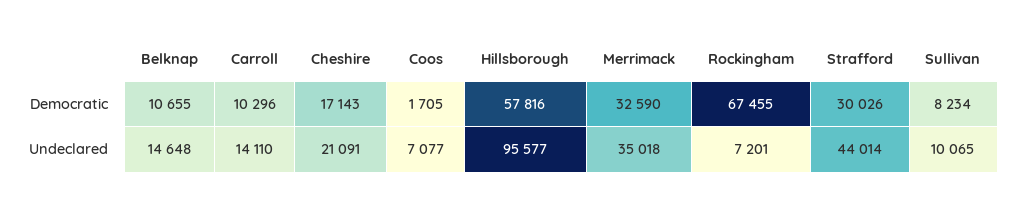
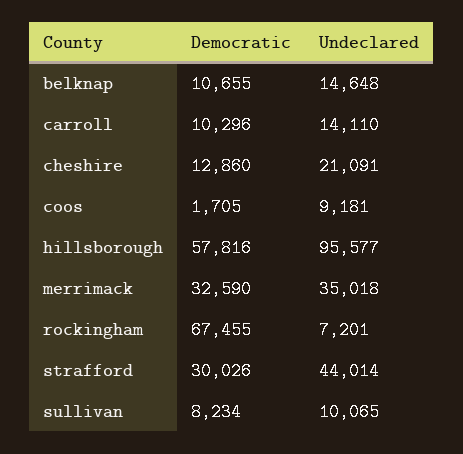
Cheshire, Democratic: 17143 -> 12860
Coos, Undeclared: 7077 -> 9181

